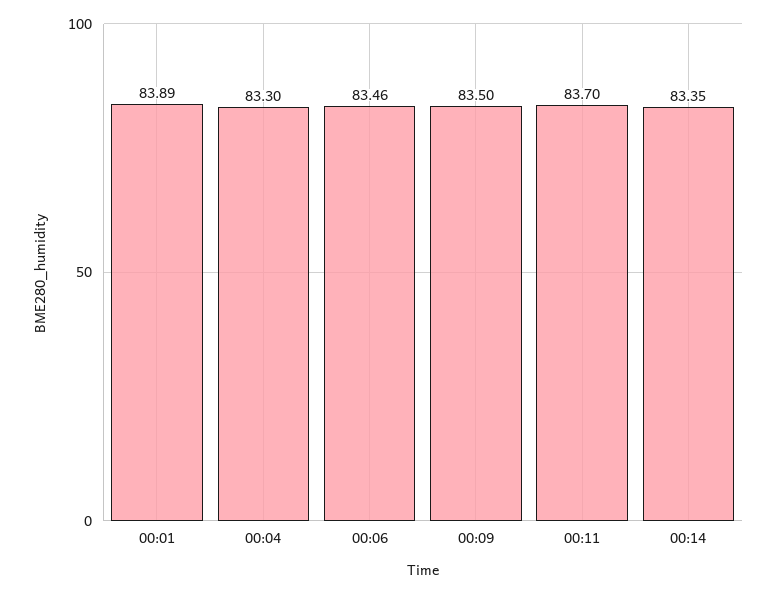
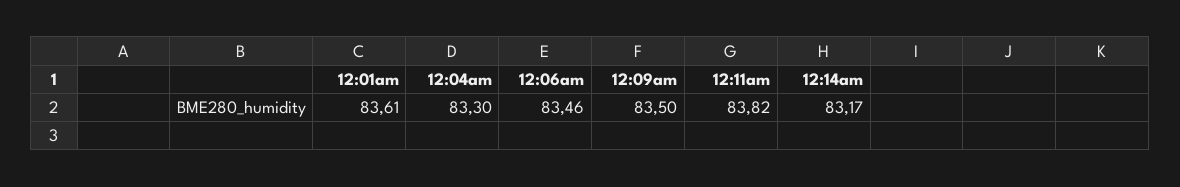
00:01: 83.89 -> 83.61
00:11: 83.7 -> 83.82
00:14: 83.35 -> 83.17

